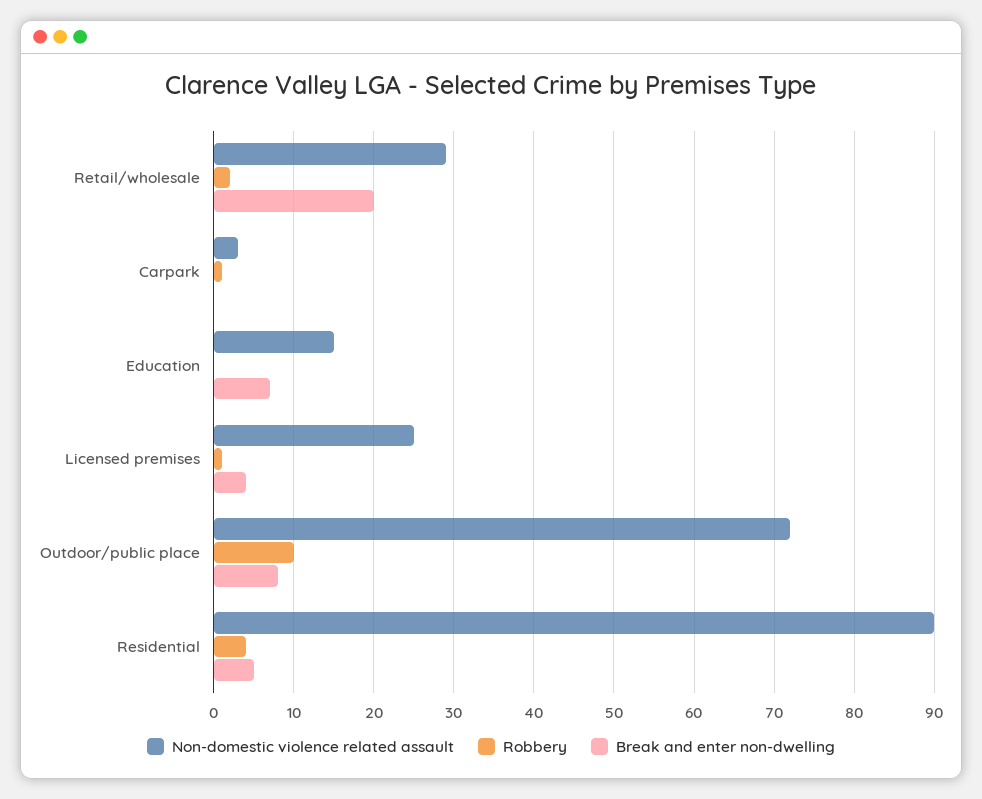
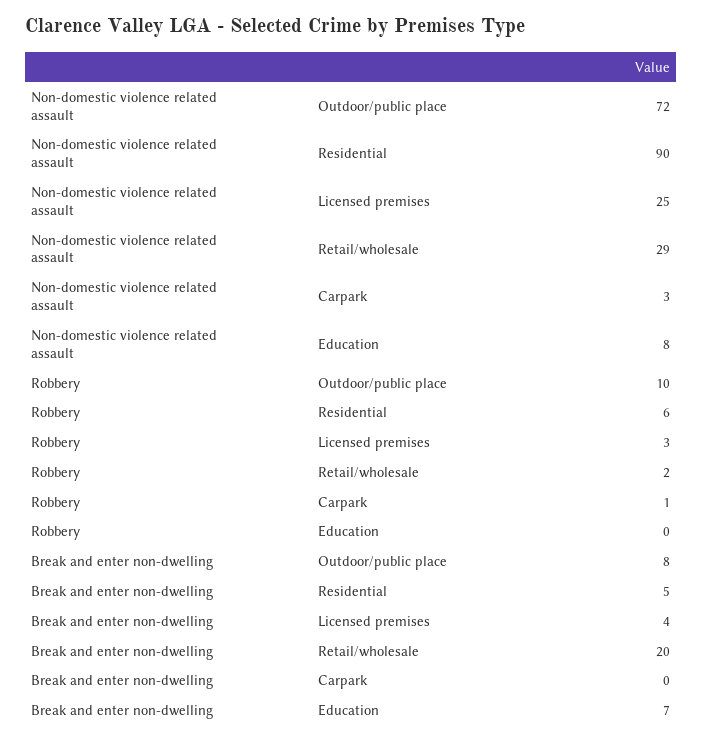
Non-domestic violence related assault, Education: 15 -> 8
Robbery, Licensed premises: 1 -> 3
Robbery, Residential: 4 -> 6

